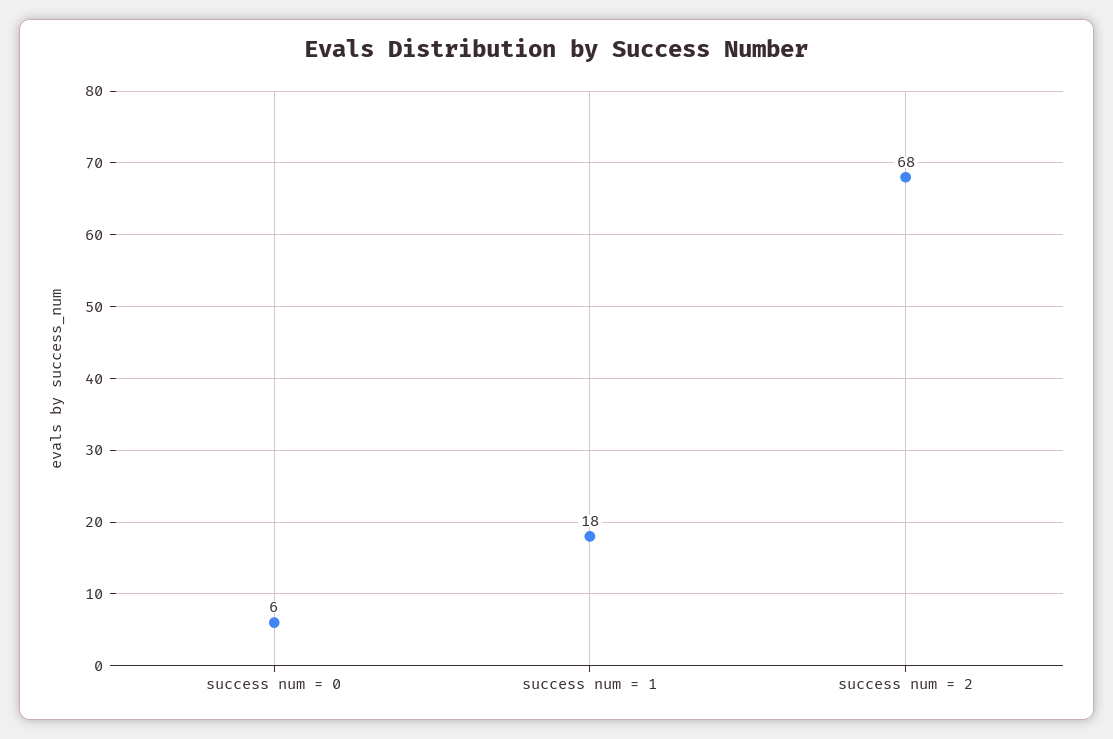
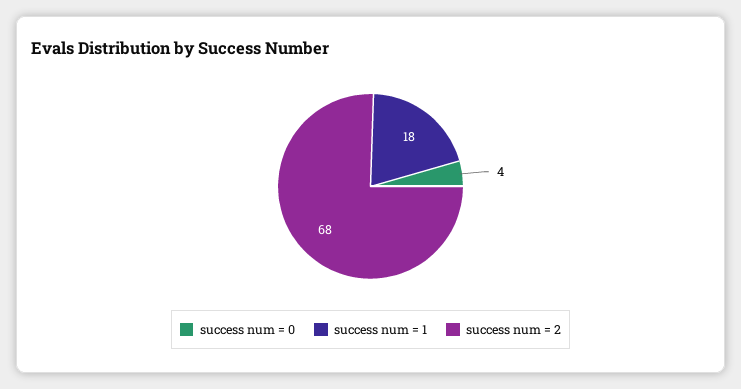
success num = 0: 6 -> 4

